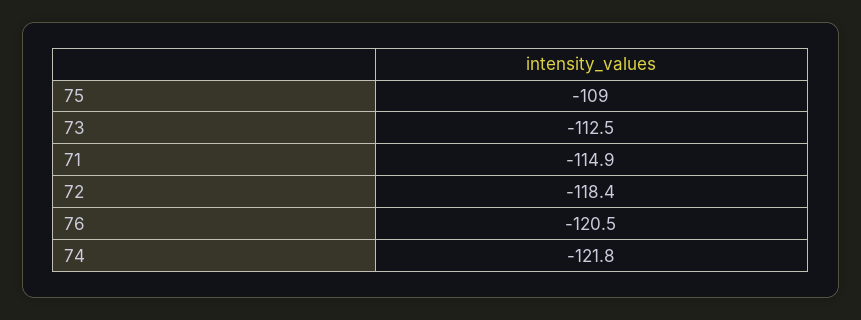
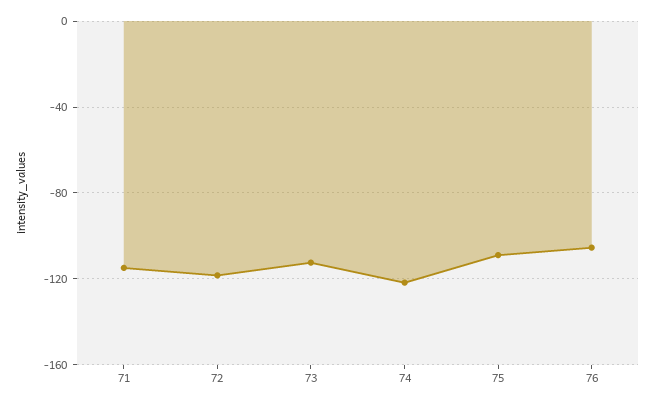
76: -120.5 -> -105

